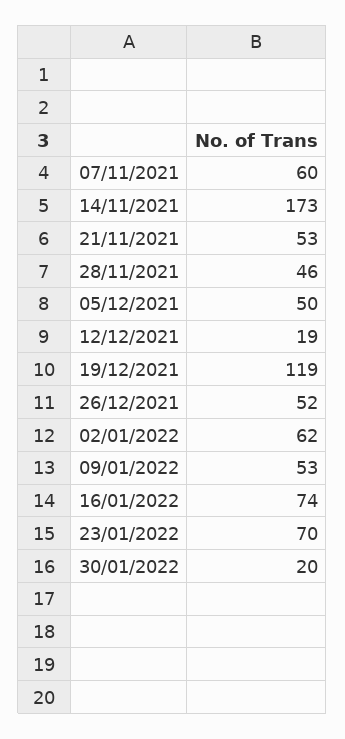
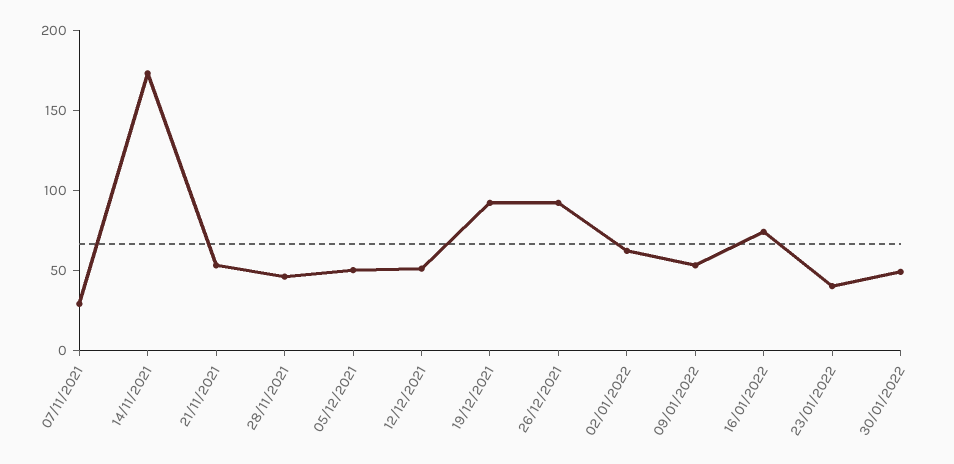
07/11/2021: 60 -> 30
12/12/2021: 19 -> 50
19/12/2021: 119 -> 90
26/12/2021: 52 -> 90
23/01/2022: 70 -> 40
30/01/2022: 20 -> 50

